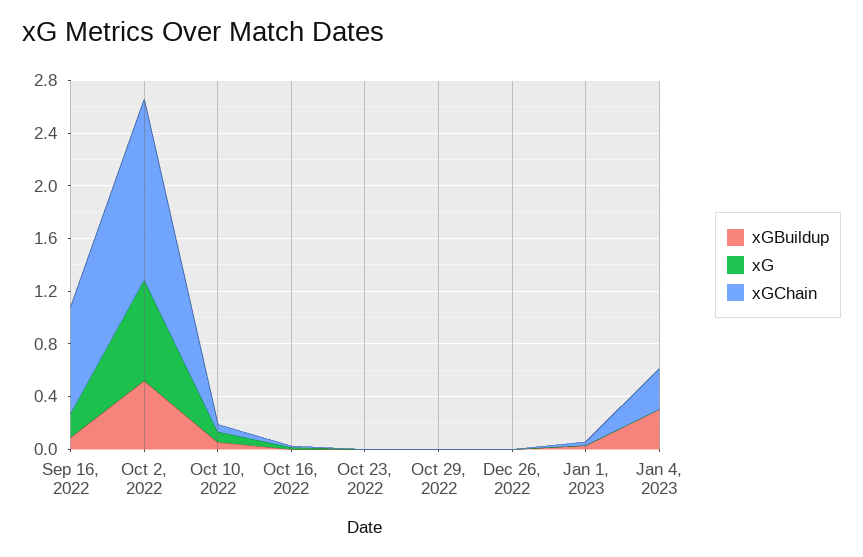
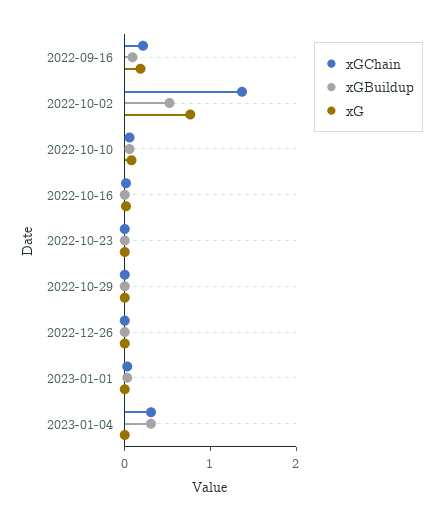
xGChain, Sep 16, 2022: 0.8 -> 0.2

